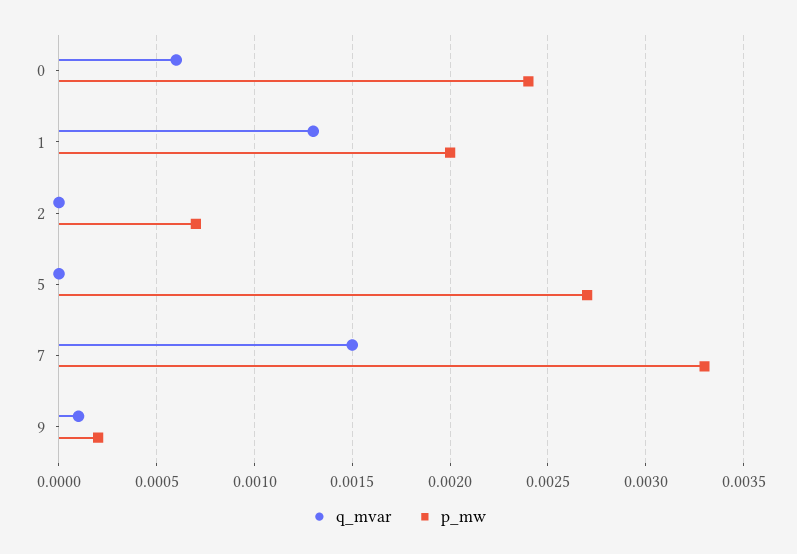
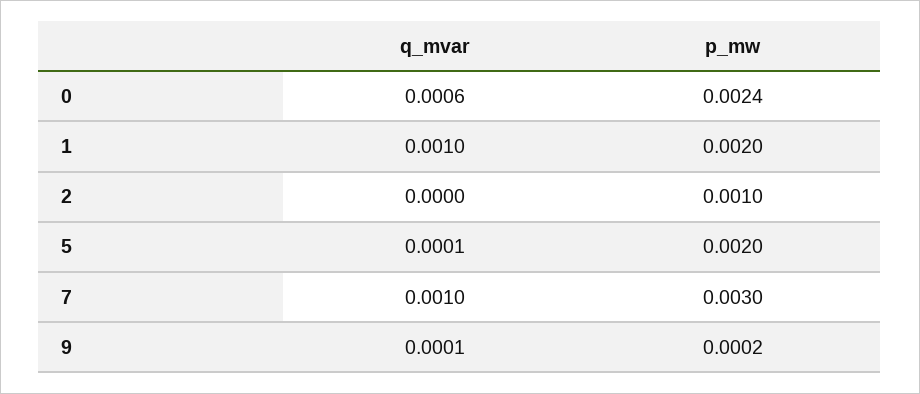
q_mvar, 1: 0.0013 -> 0.001
p_mw, 2: 0.0007 -> 0.001
q_mvar, 5: 0 -> 0.0001
p_mw, 5: 0.0027 -> 0.002
q_mvar, 7: 0.0015 -> 0.001
p_mw, 7: 0.0033 -> 0.003

